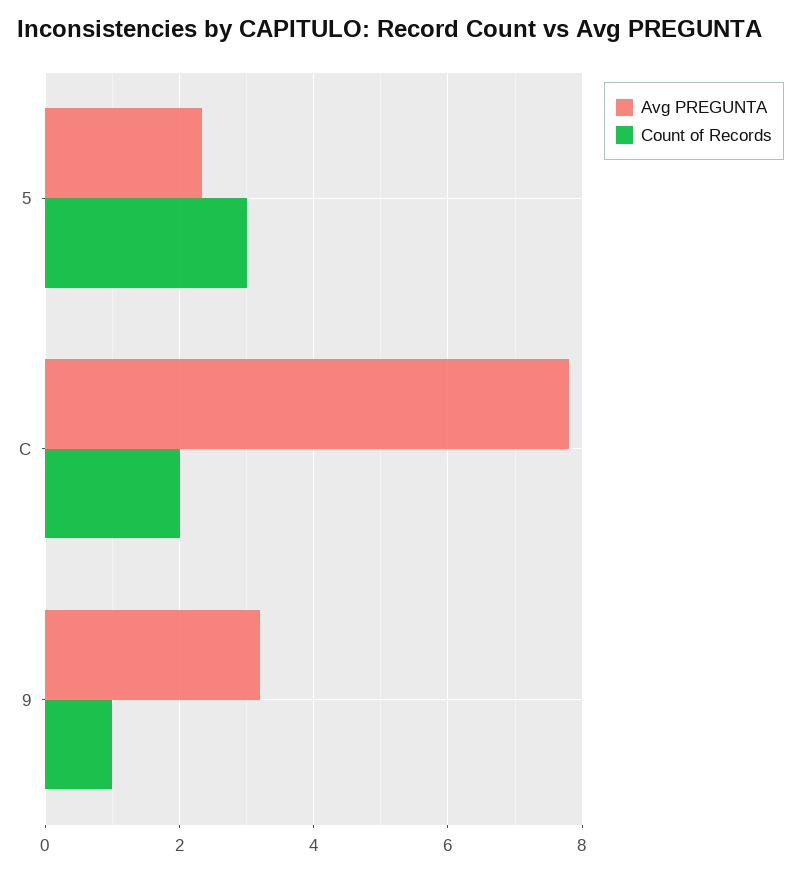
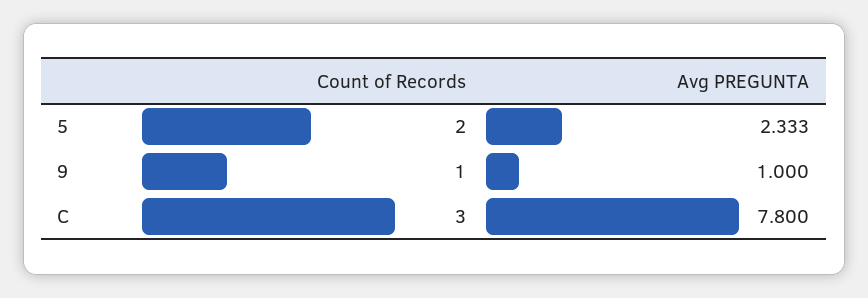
Count of Records, 5: 3 -> 2
Count of Records, C: 2 -> 3
Avg PREGUNTA, 9: 3.2 -> 1

